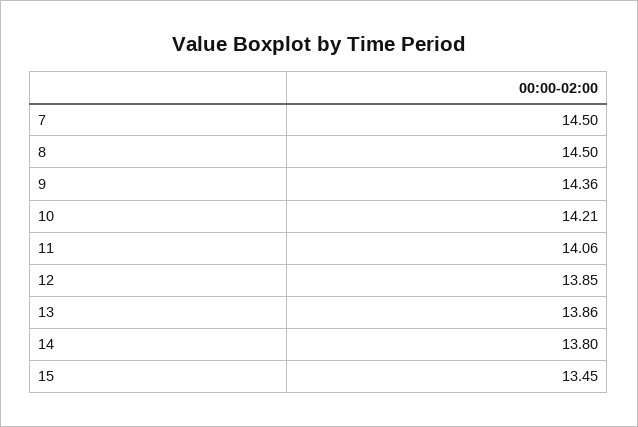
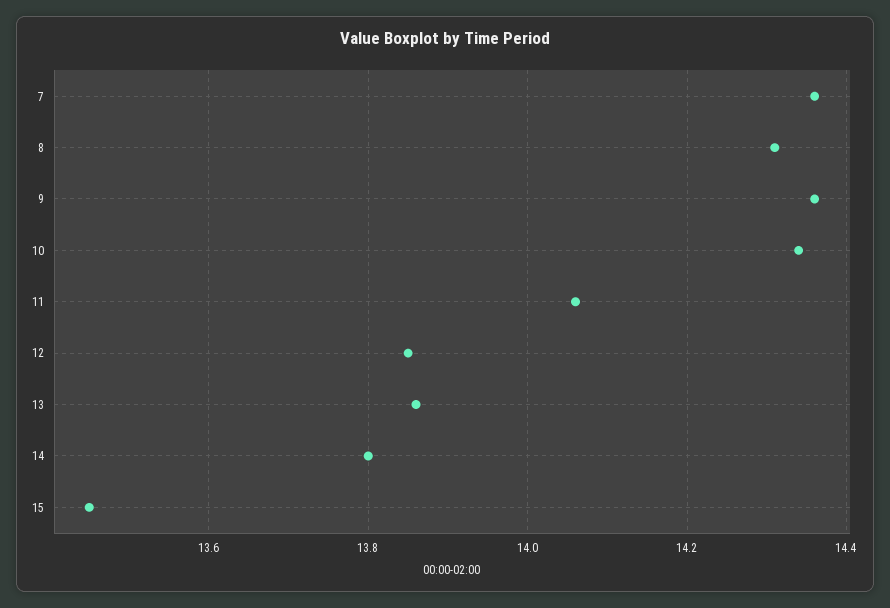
7: 14.5 -> 14.35
8: 14.5 -> 14.3
10: 14.21 -> 14.35

